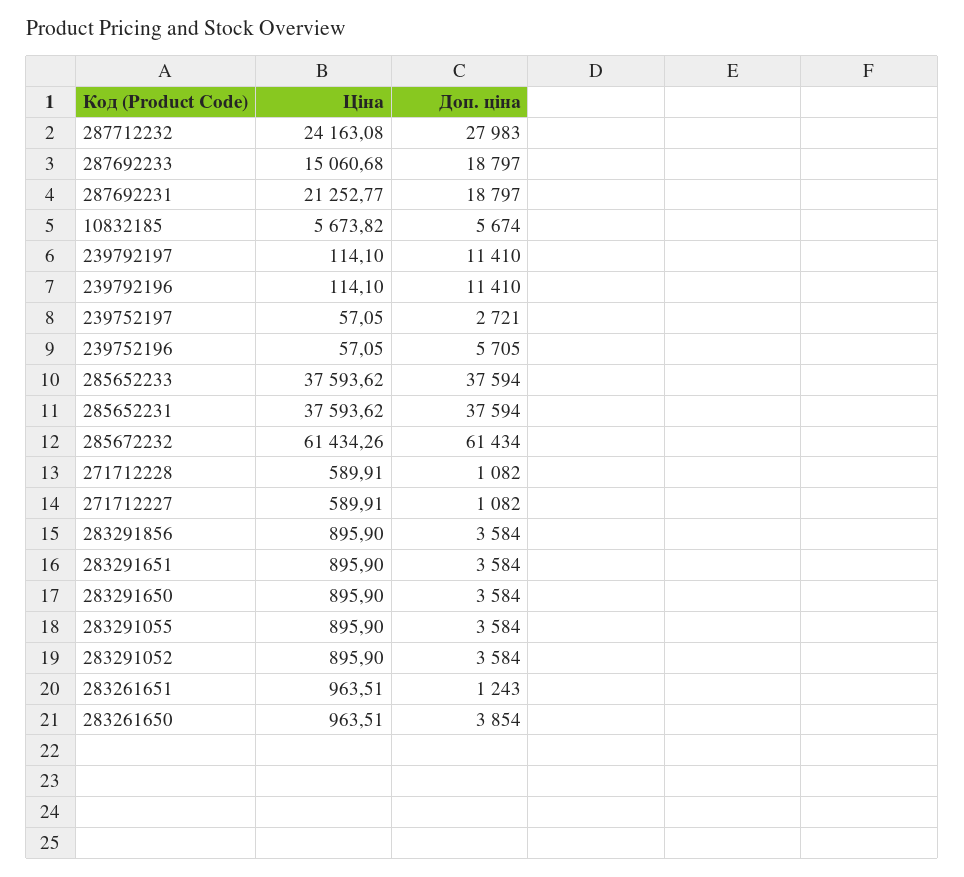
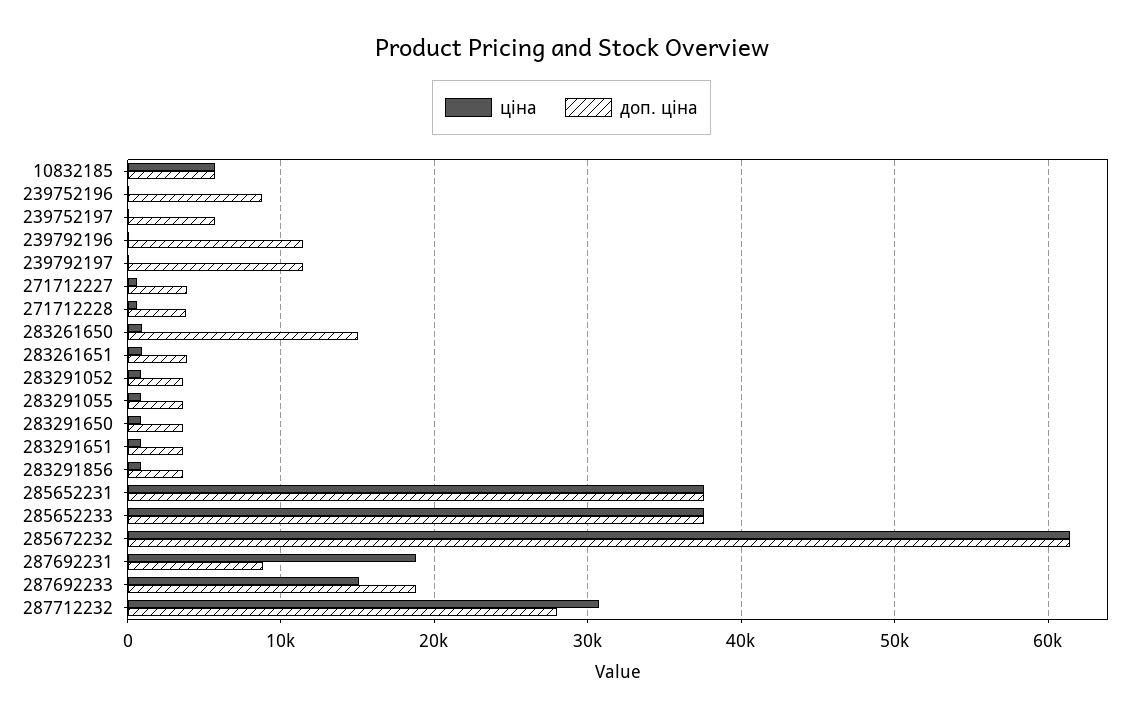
Ціна, 287712232: 24163.08 -> 31000
Ціна, 287692231: 21252.77 -> 19000
Доп. ціна, 287692231: 18797 -> 9000
Доп. ціна, 239752197: 2721 -> 6000
Доп. ціна, 239752196: 5705 -> 9000
Доп. ціна, 271712228: 1082 -> 4000
Доп. ціна, 271712227: 1082 -> 4000
Доп. ціна, 283261651: 1243 -> 4000
Доп. ціна, 283261650: 3854 -> 15000

